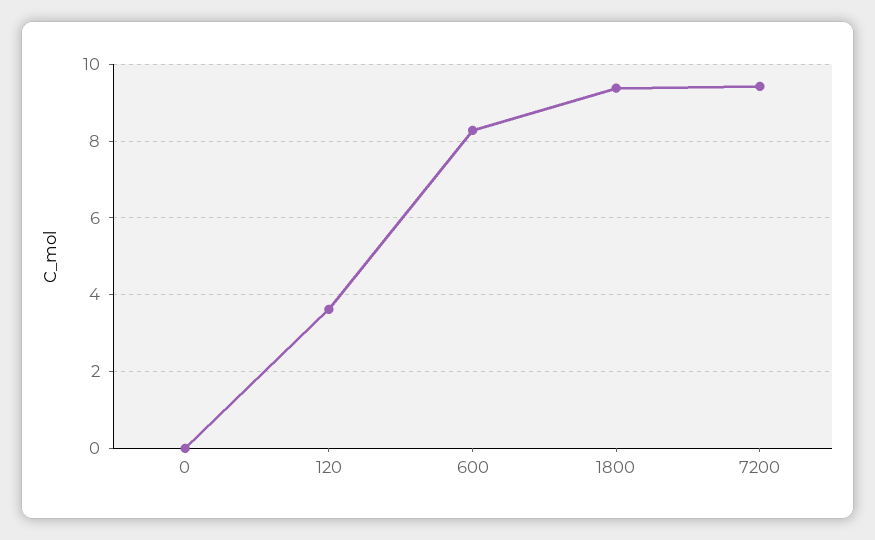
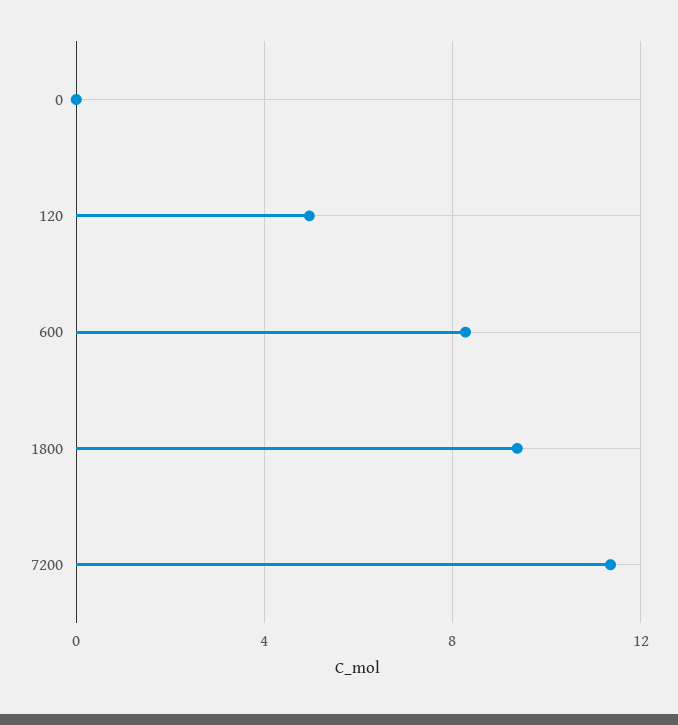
120: 3.6 -> 5
7200: 9.4 -> 11.5

